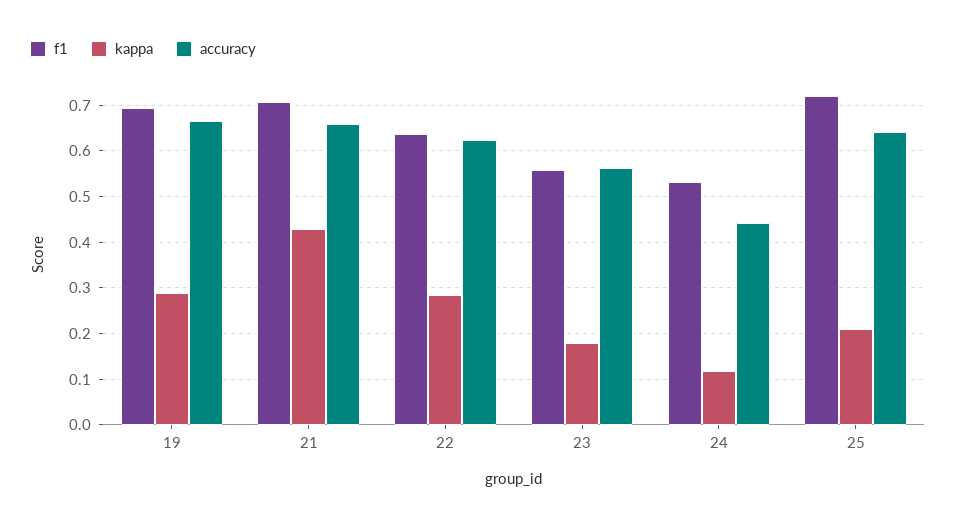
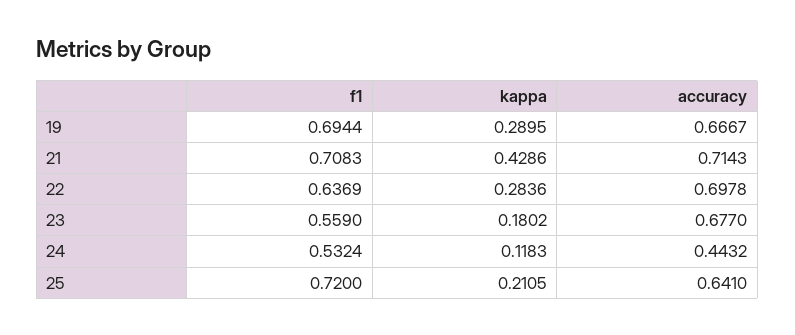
accuracy, 21: 0.66 -> 0.7143
accuracy, 22: 0.62 -> 0.6978
accuracy, 23: 0.56 -> 0.677

